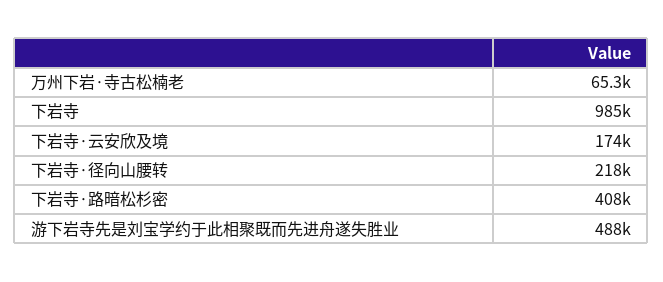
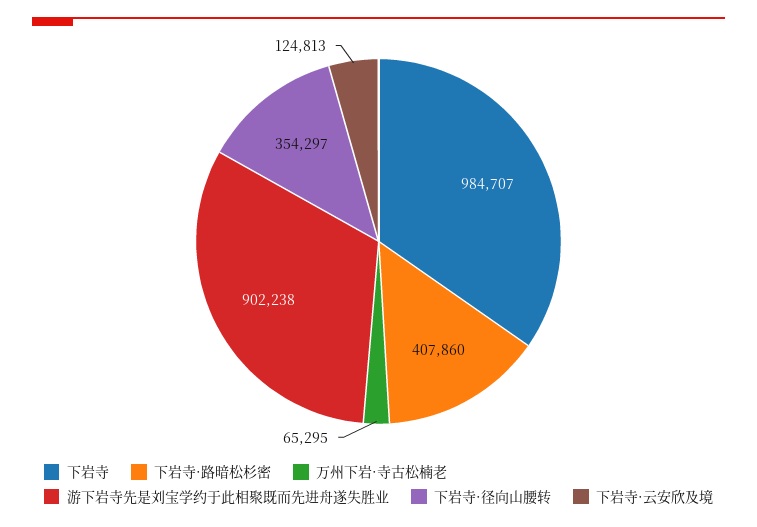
下岩寺·云安欣及境: 174000 -> 124813
下岩寺·径向山腰转: 218000 -> 354297
游下岩寺先是刘宝学约于此相聚既而先进舟遂失胜业: 488000 -> 902238

